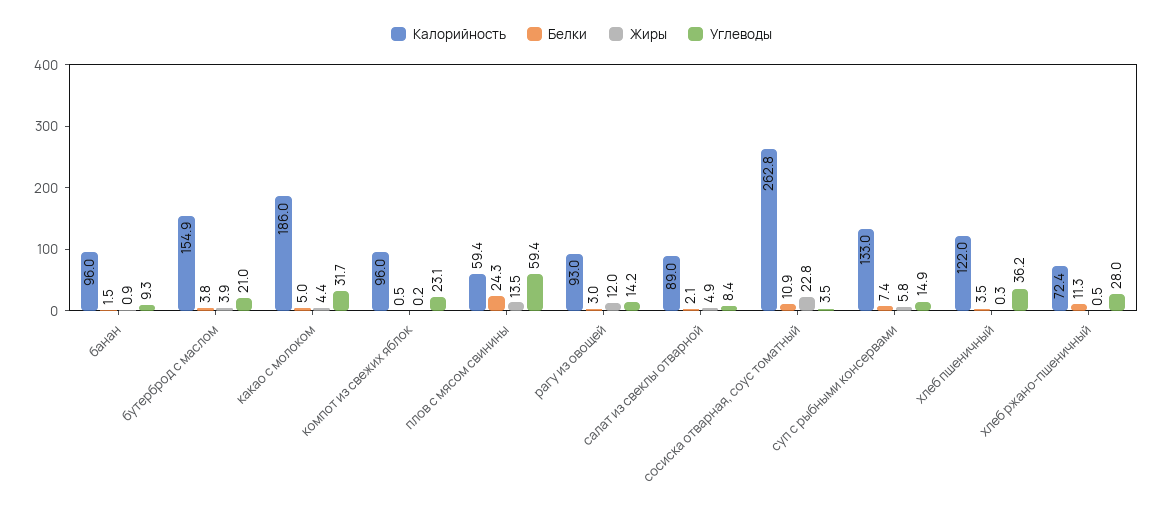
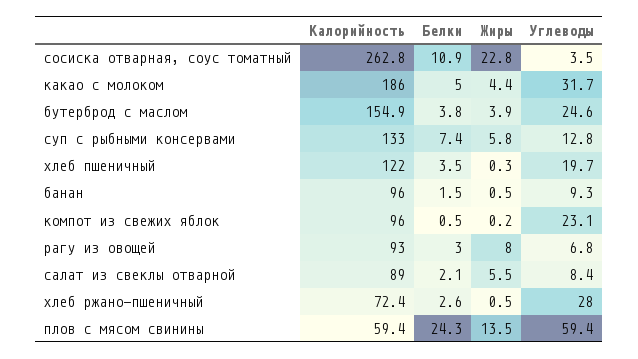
Жиры, банан: 0.9 -> 0.5
Углеводы, бутерброд с маслом: 21 -> 24.6
Жиры, рагу из овощей: 12 -> 8
Углеводы, рагу из овощей: 14.2 -> 6.8
Жиры, салат из свеклы отварной: 4.9 -> 5.5
Углеводы, суп с рыбными консервами: 14.9 -> 12.8
Углеводы, хлеб пшеничный: 36.2 -> 19.7
Белки, хлеб ржано-пшеничный: 11.3 -> 2.6

